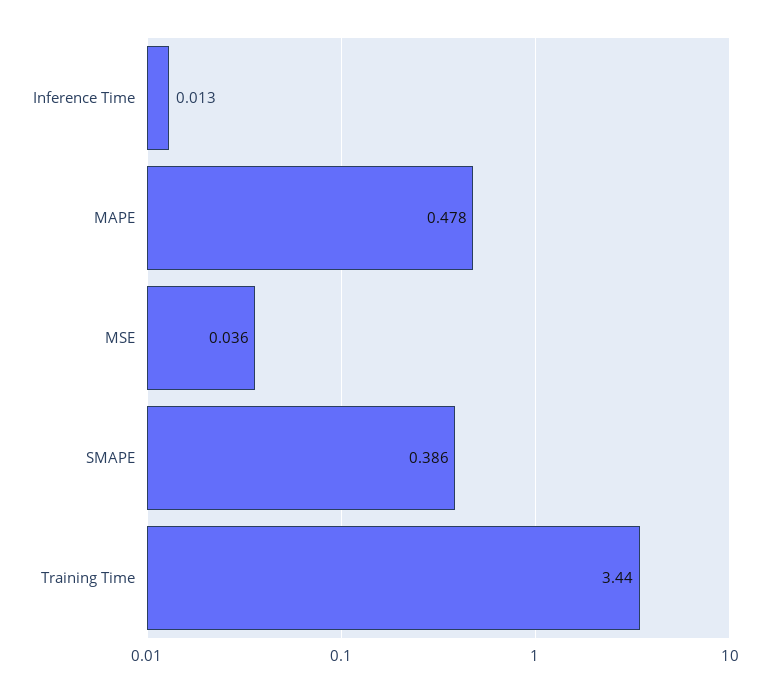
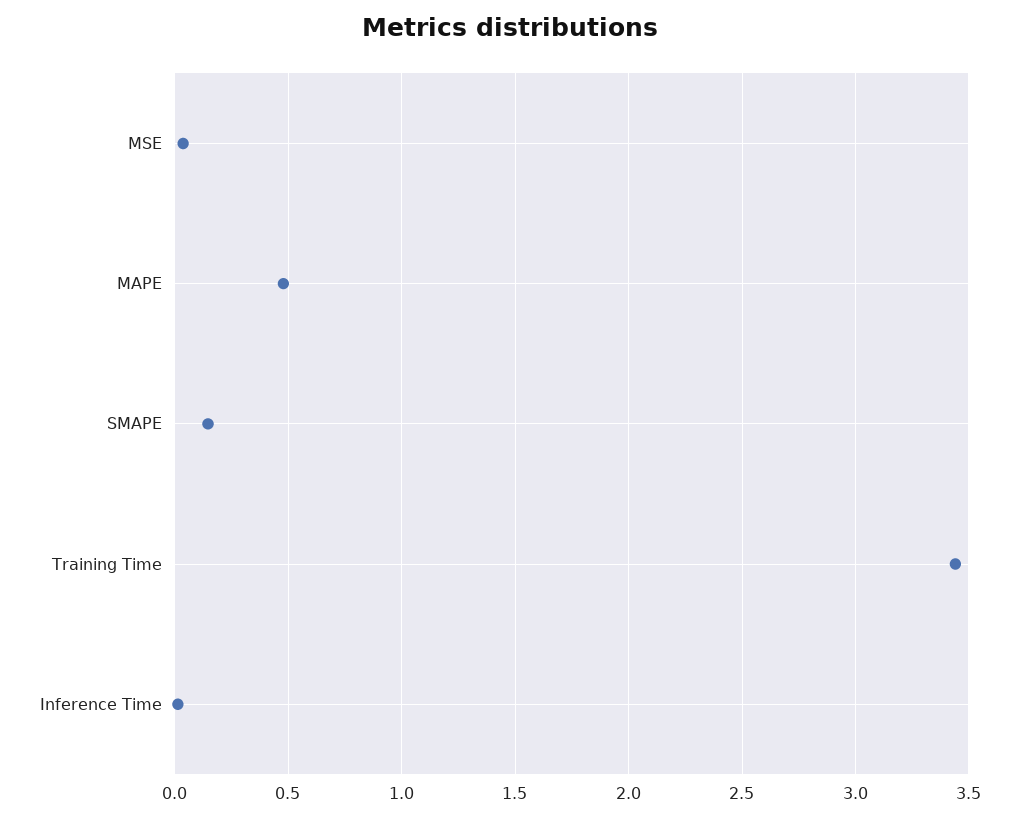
SMAPE: 0.386 -> 0.15

